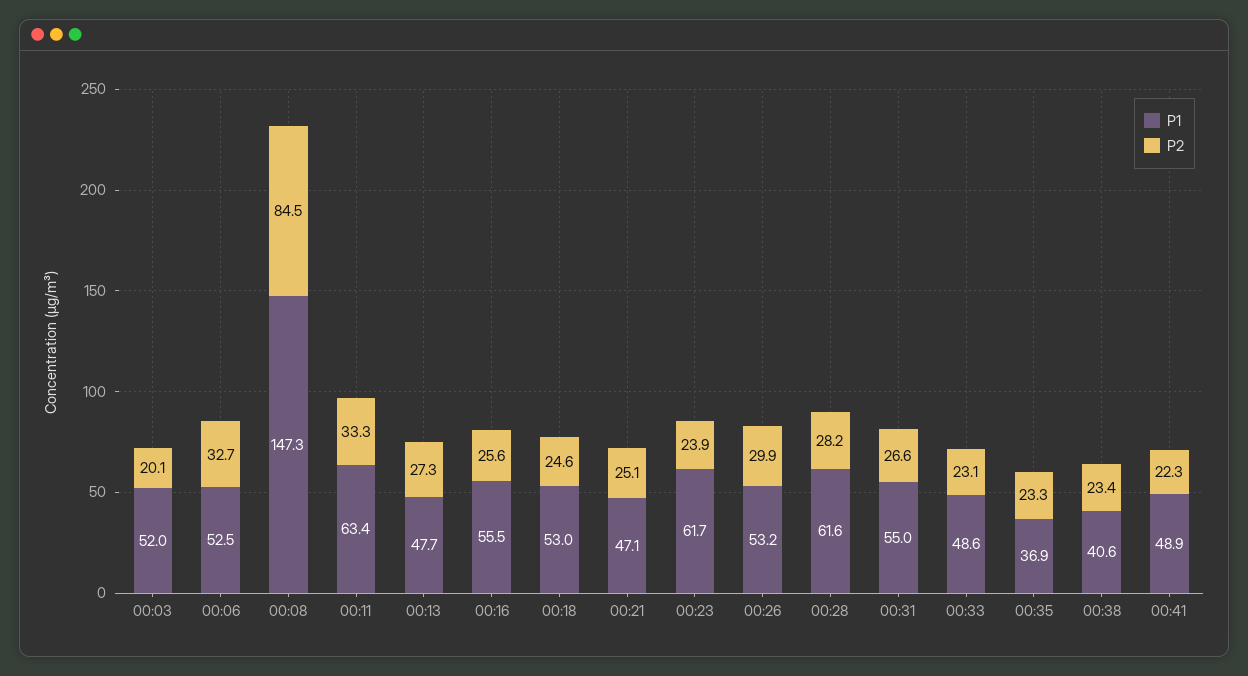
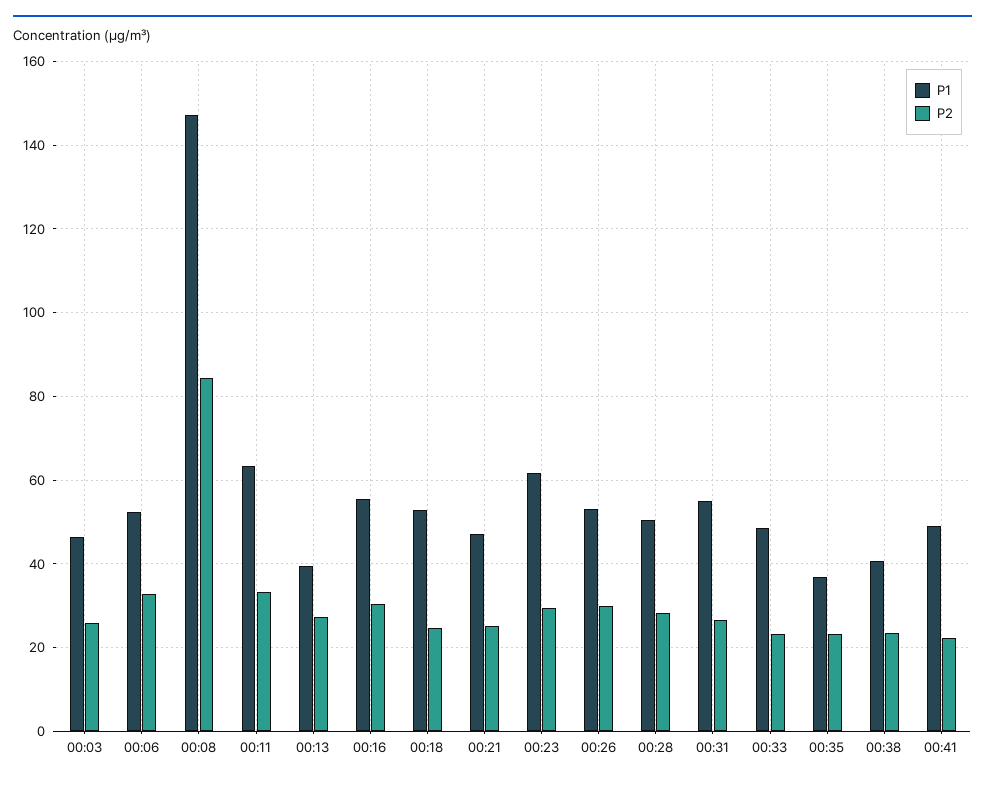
P1, 00:03: 52 -> 46
P2, 00:03: 20.1 -> 26
P1, 00:13: 47.7 -> 40
P2, 00:16: 25.6 -> 30
P2, 00:23: 23.9 -> 30
P1, 00:28: 61.6 -> 50

